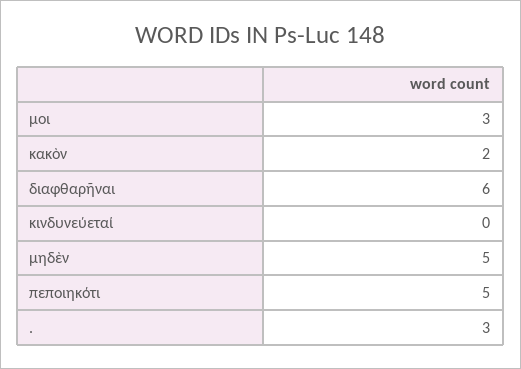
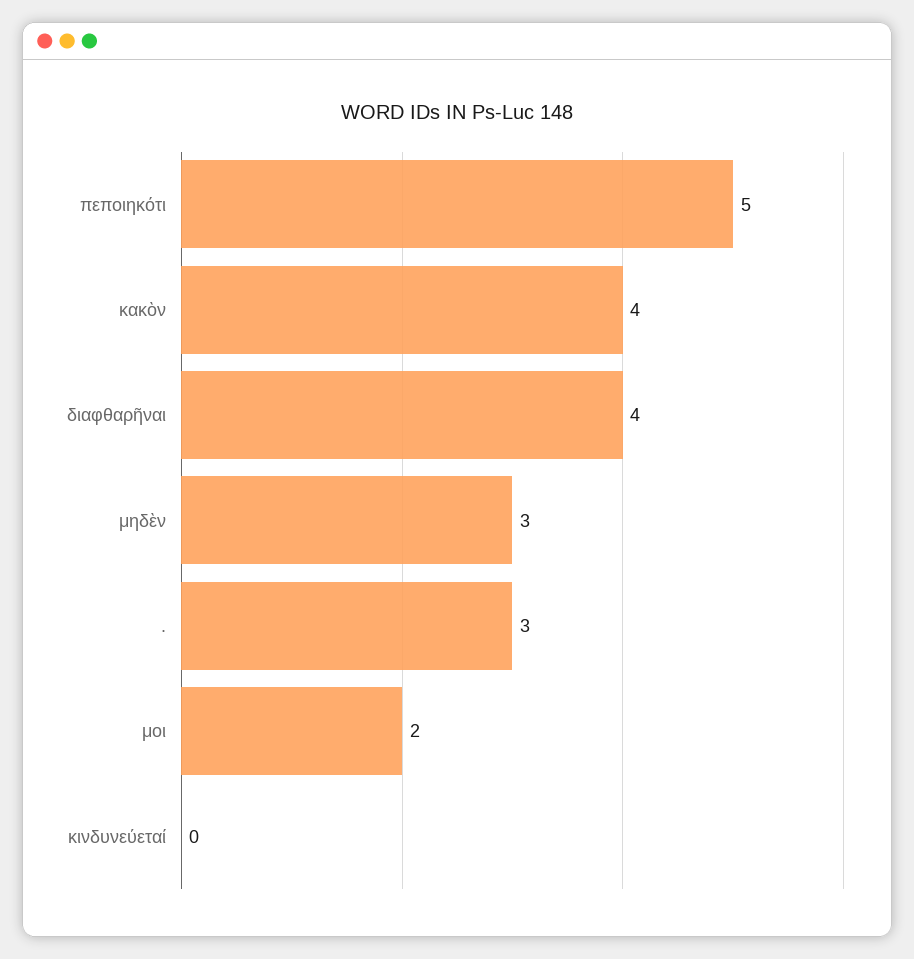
μοι: 3 -> 2
κακὸν: 2 -> 4
διαφθαρῆναι: 6 -> 4
μηδὲν: 5 -> 3

